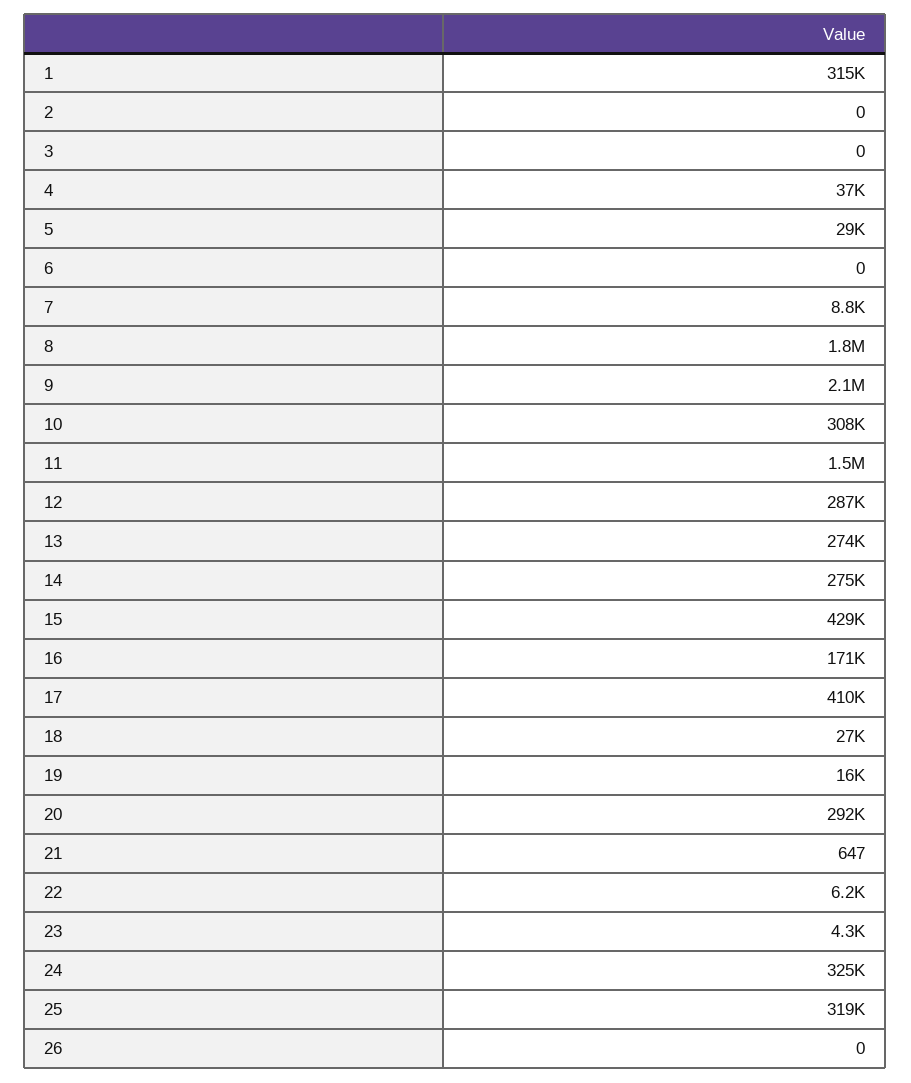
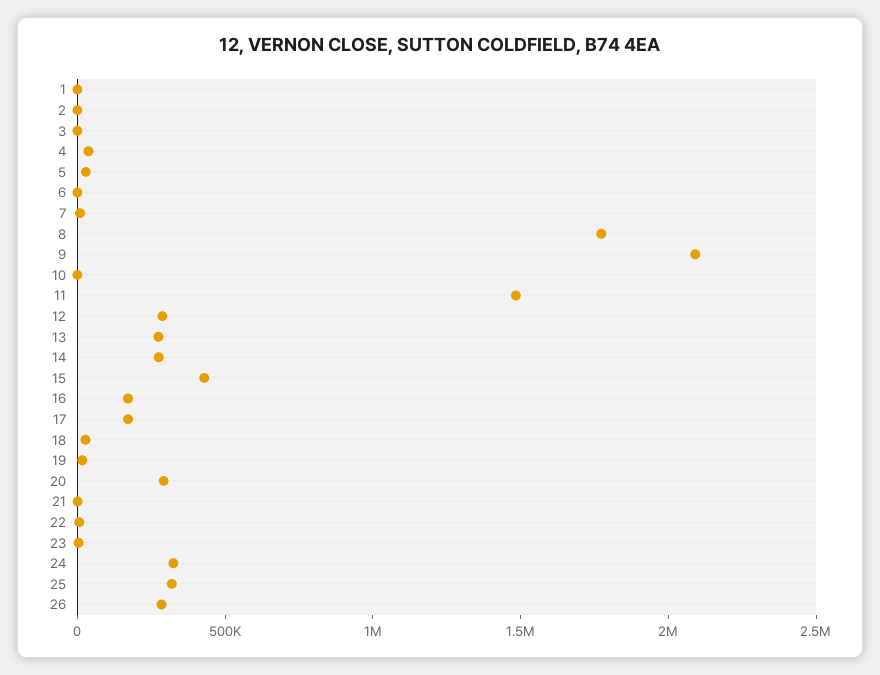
1: 315000 -> 0
10: 308000 -> 0
17: 410000 -> 200000
26: 0 -> 300000

